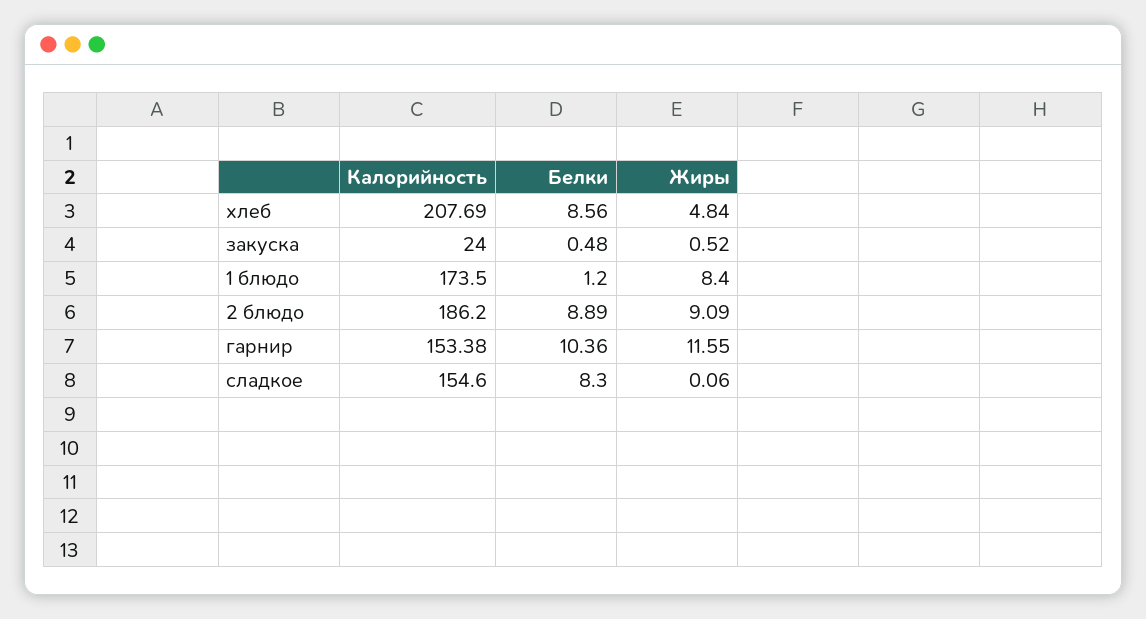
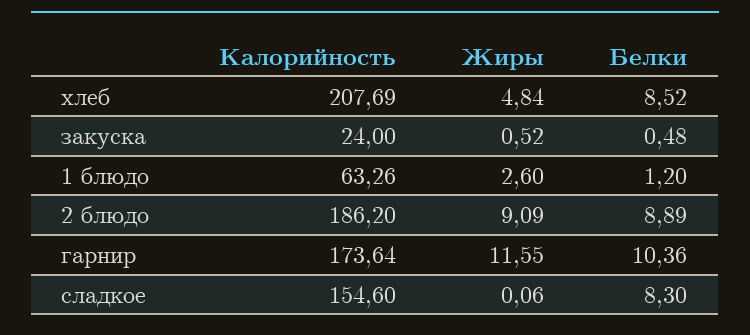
Белки, хлеб: 8.56 -> 8.52
Калорийность, 1 блюдо: 173.5 -> 63.26
Жиры, 1 блюдо: 8.4 -> 2.6
Калорийность, гарнир: 153.38 -> 173.64

